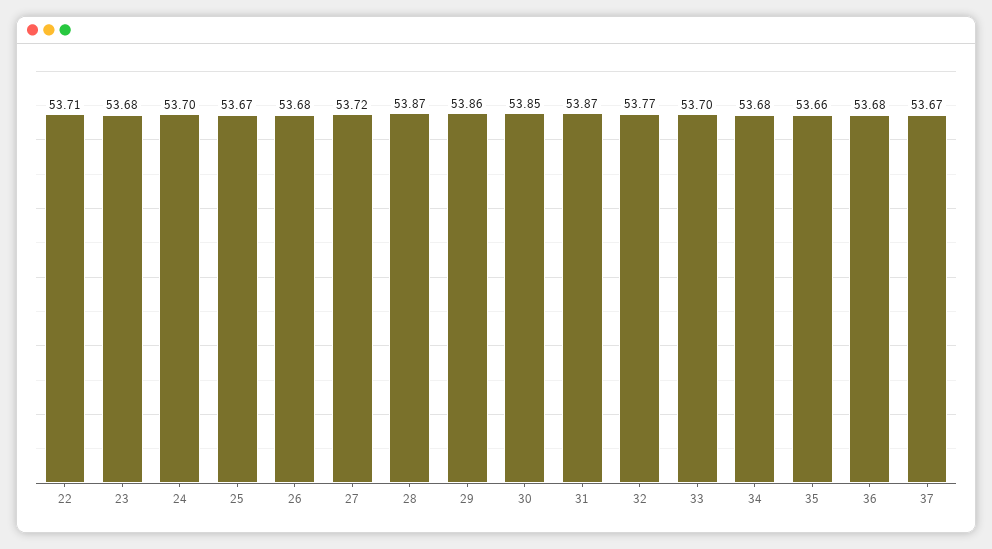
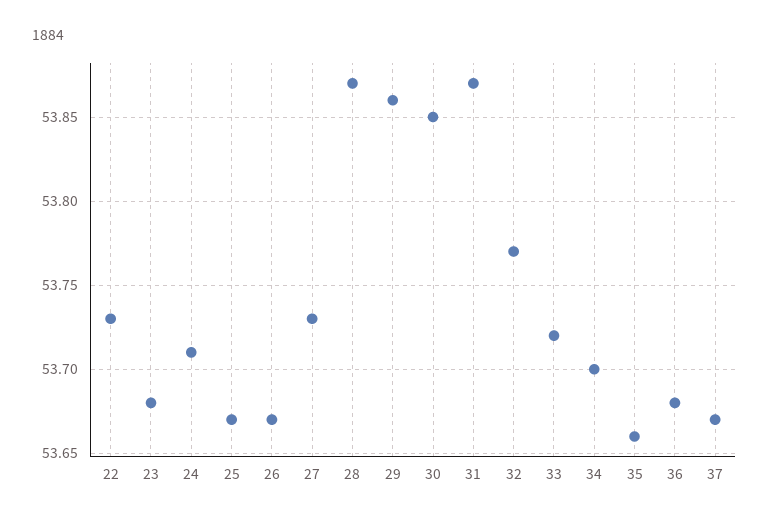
22: 53.71 -> 53.73
24: 53.7 -> 53.71
26: 53.68 -> 53.67
27: 53.72 -> 53.73
33: 53.7 -> 53.72
34: 53.68 -> 53.7

